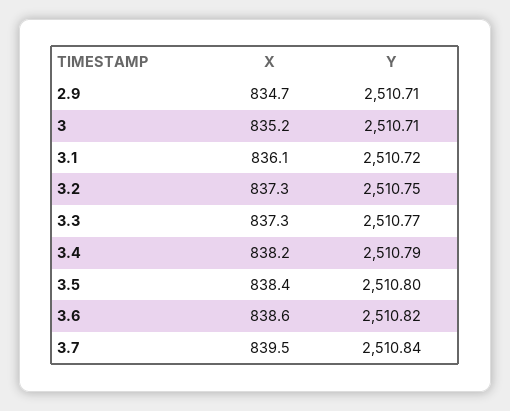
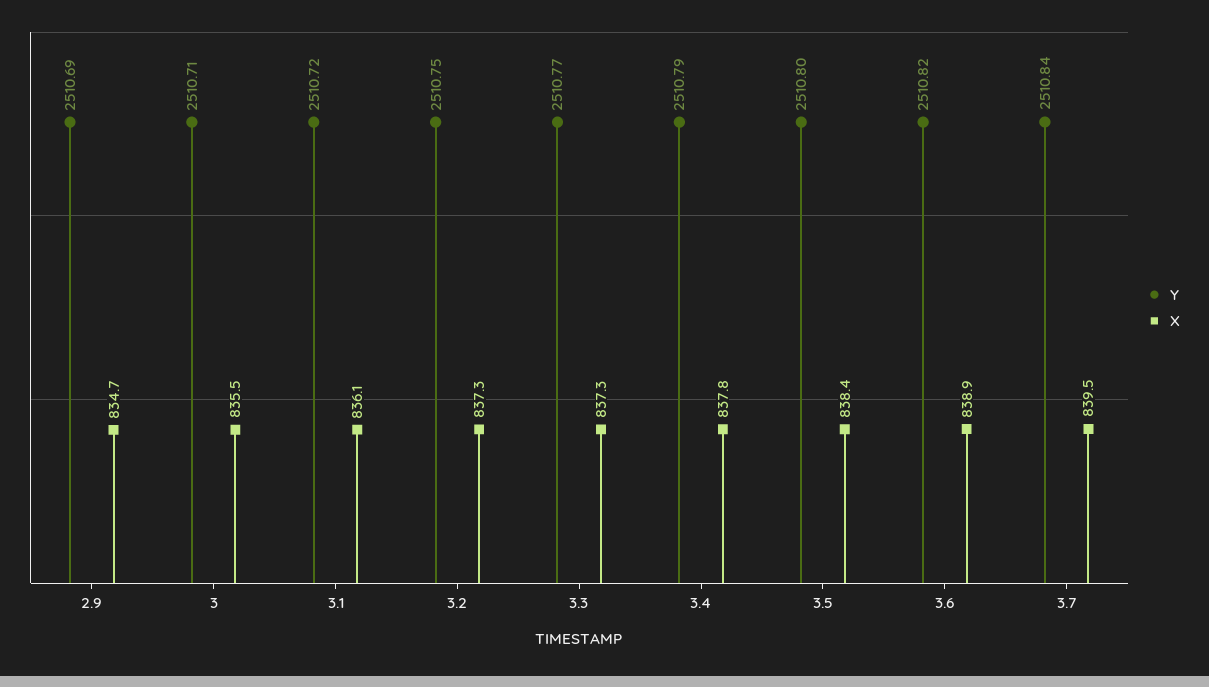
Y, 2.9: 2510.71 -> 2510.69
X, 3: 835.2 -> 835.5
X, 3.4: 838.2 -> 837.8
X, 3.6: 838.6 -> 838.9

